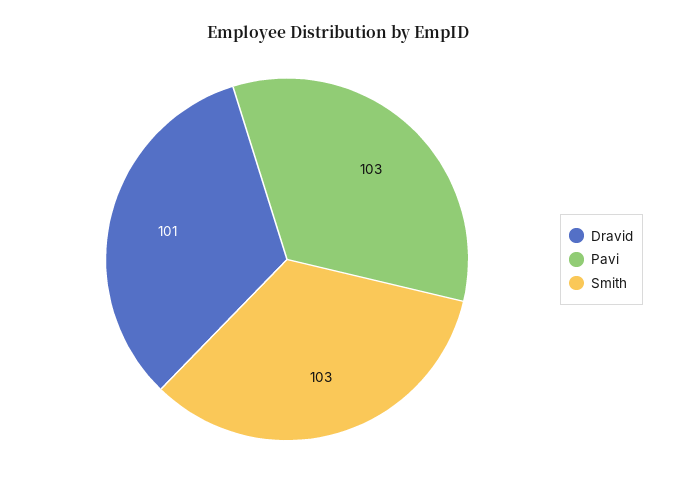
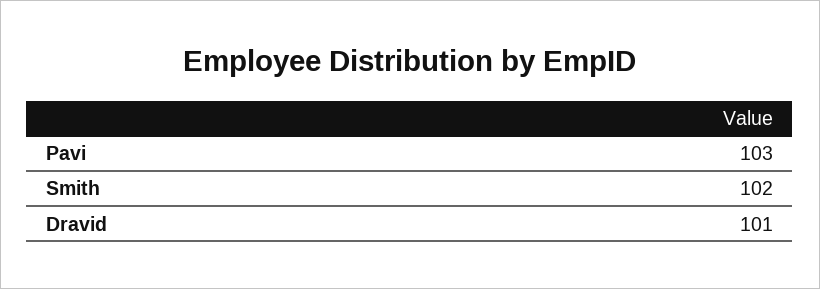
Smith: 103 -> 102

